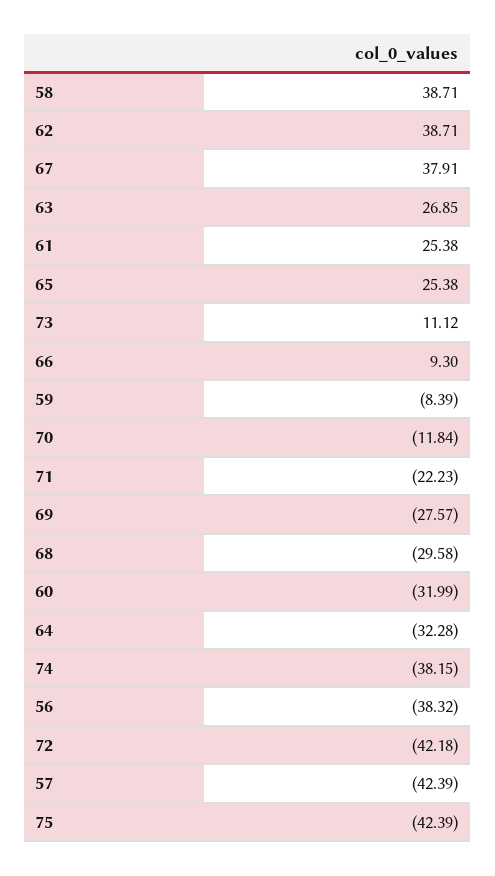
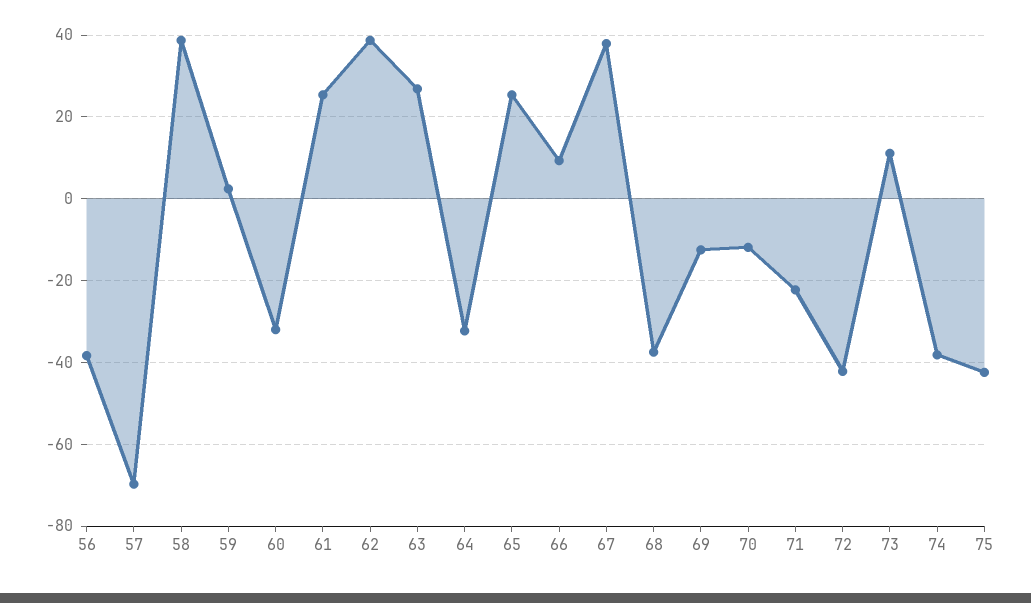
59: -8.39 -> 2
69: -27.57 -> -12
68: -29.58 -> -38
57: -42.39 -> -70

